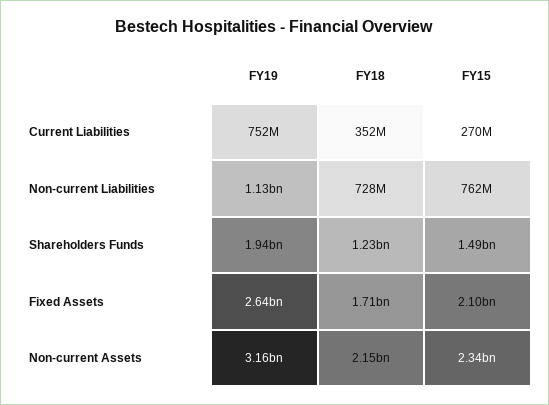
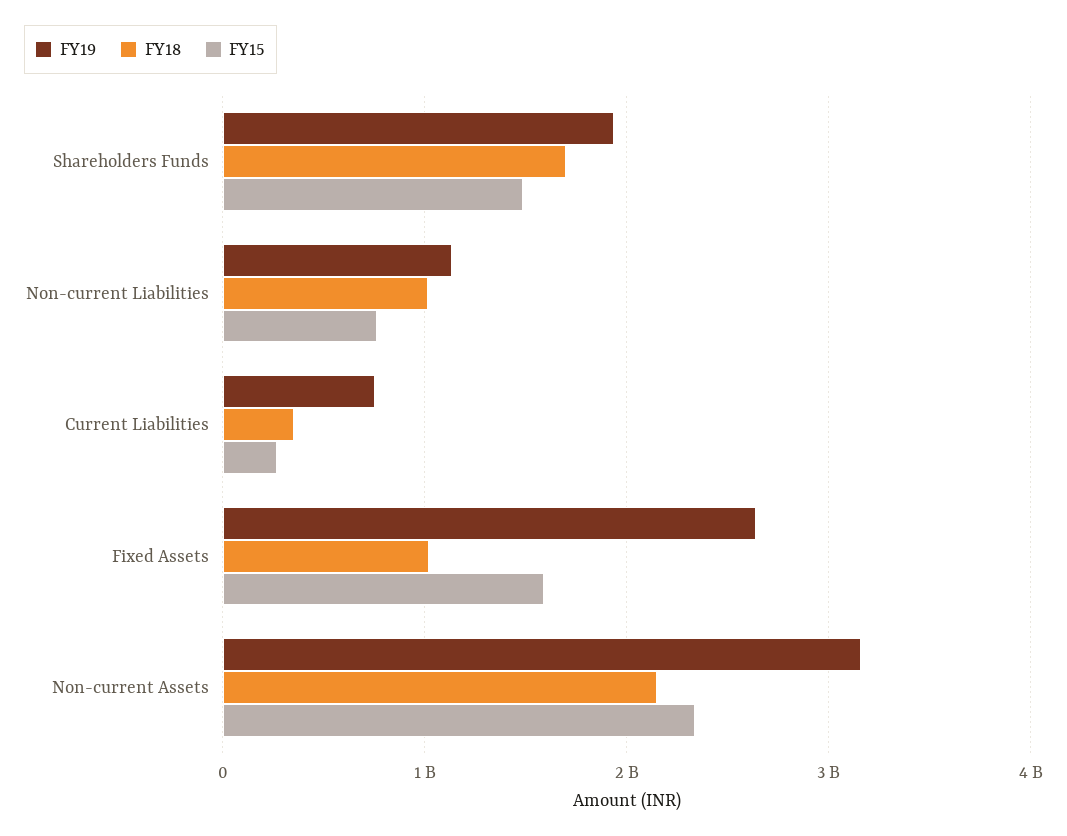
FY18, Non-current Liabilities: 728000000 -> 1000000000
FY18, Shareholders Funds: 1230000000 -> 1700000000
FY18, Fixed Assets: 1710000000 -> 1000000000
FY15, Fixed Assets: 2100000000 -> 1600000000

